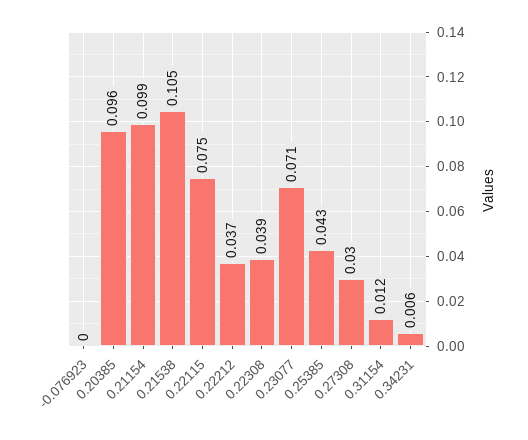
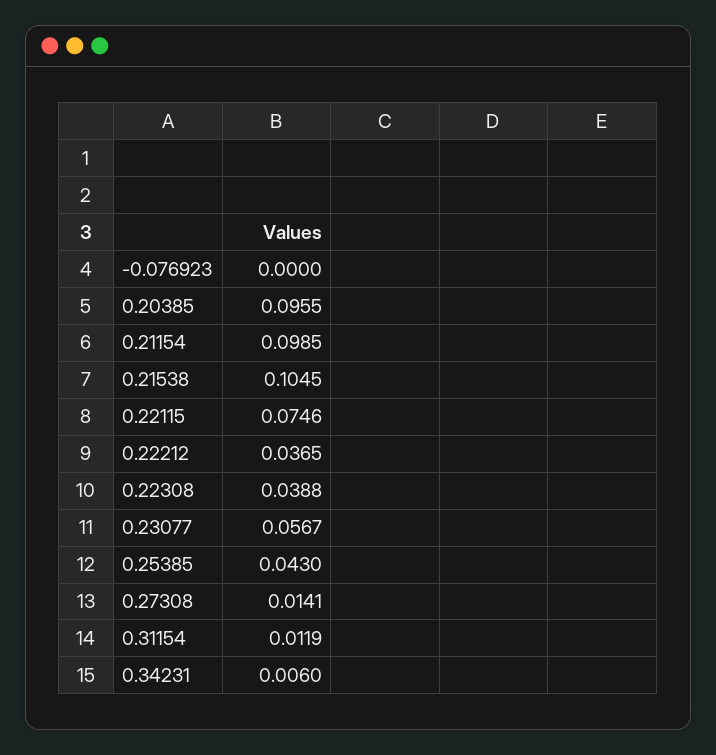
0.23077: 0.071 -> 0.0567
0.27308: 0.03 -> 0.0141

